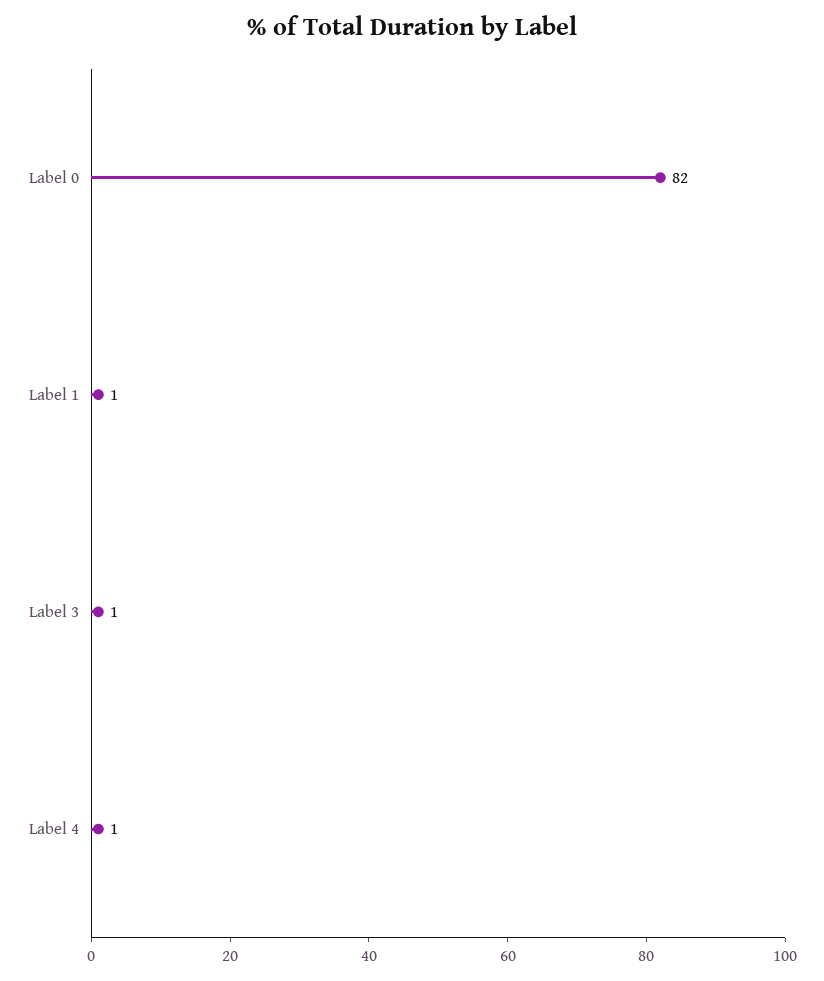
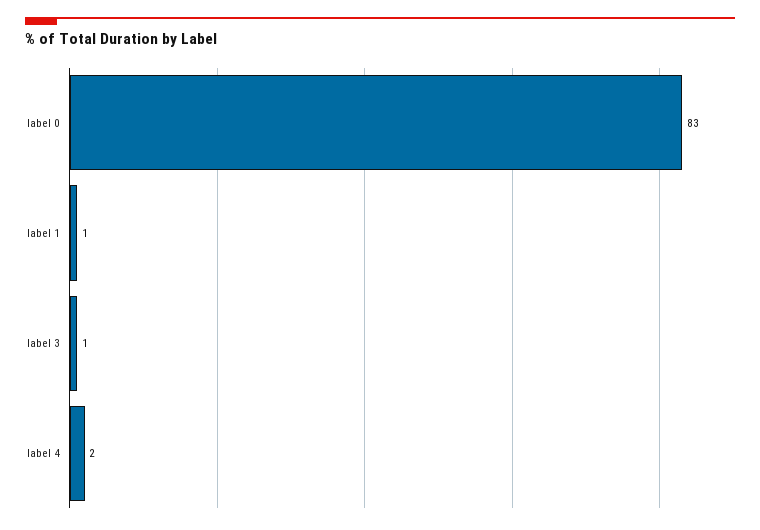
Label 0: 82 -> 83
Label 4: 1 -> 2

